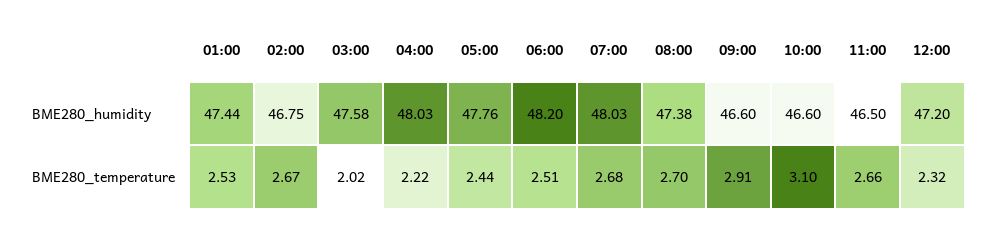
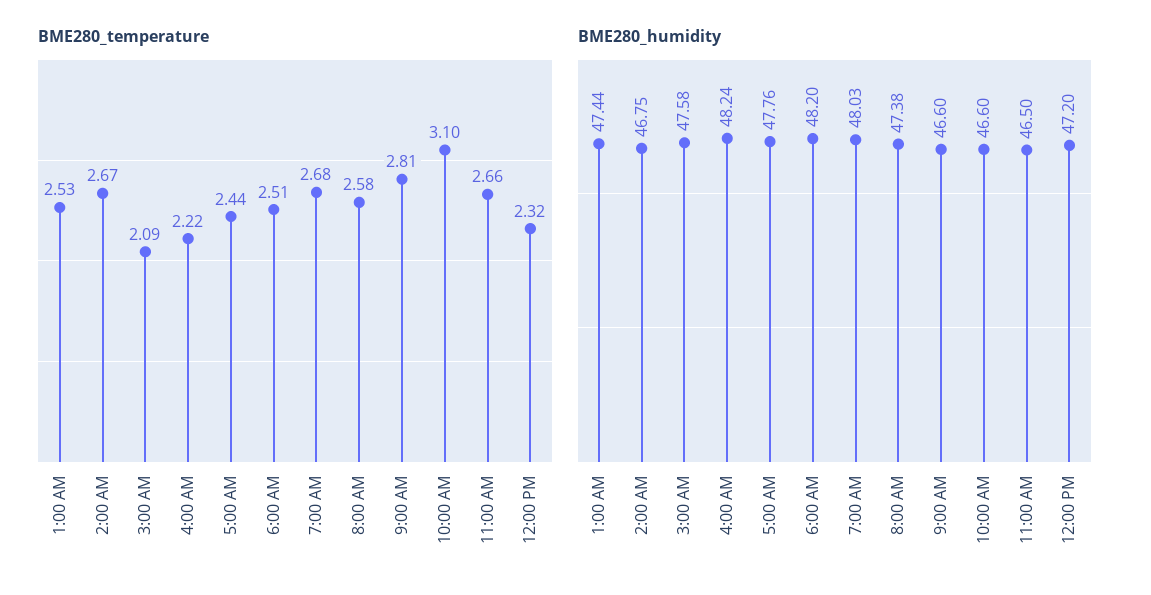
BME280_humidity, 04:00: 48.03 -> 48.24
BME280_temperature, 03:00: 2.02 -> 2.09
BME280_temperature, 08:00: 2.7 -> 2.58
BME280_temperature, 09:00: 2.91 -> 2.81

